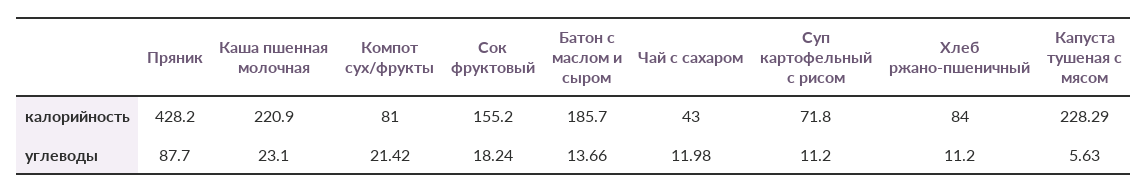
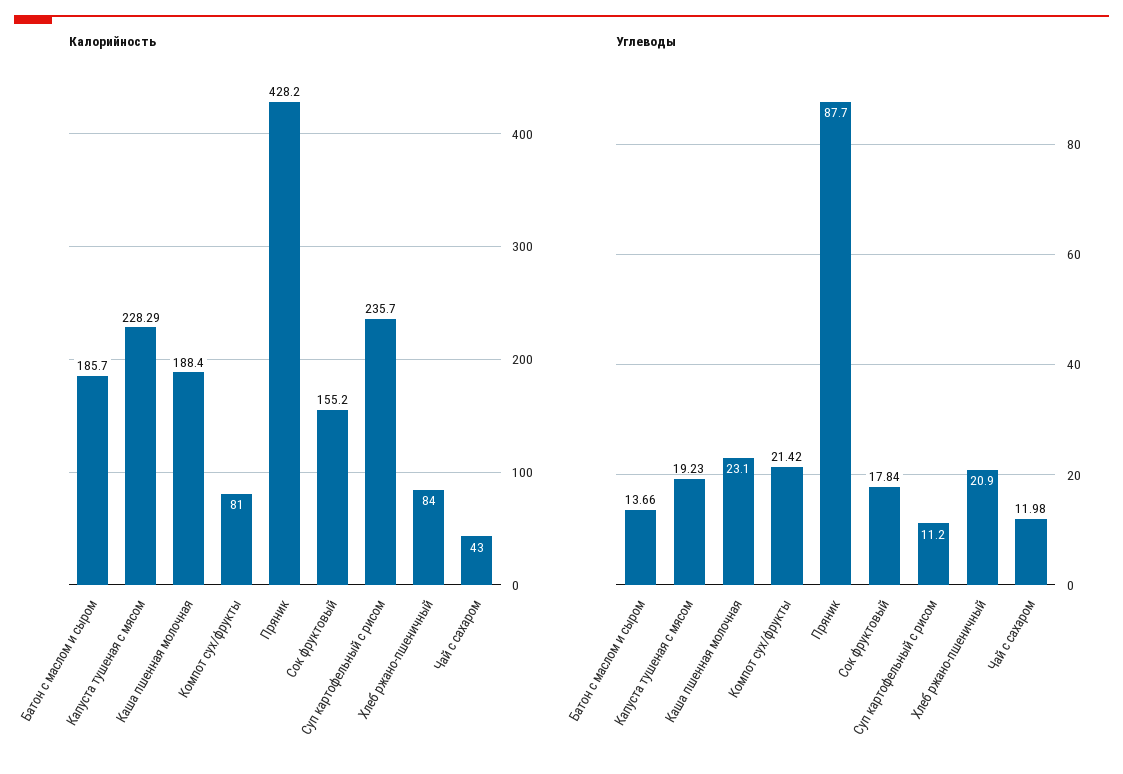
калорийность, Каша пшенная молочная: 220.9 -> 188.4
калорийность, Суп картофельный с рисом: 71.8 -> 235.7
углеводы, Сок фруктовый: 18.24 -> 17.84
углеводы, Хлеб ржано-пшеничный: 11.2 -> 20.9
углеводы, Капуста тушеная с мясом: 5.63 -> 19.23

